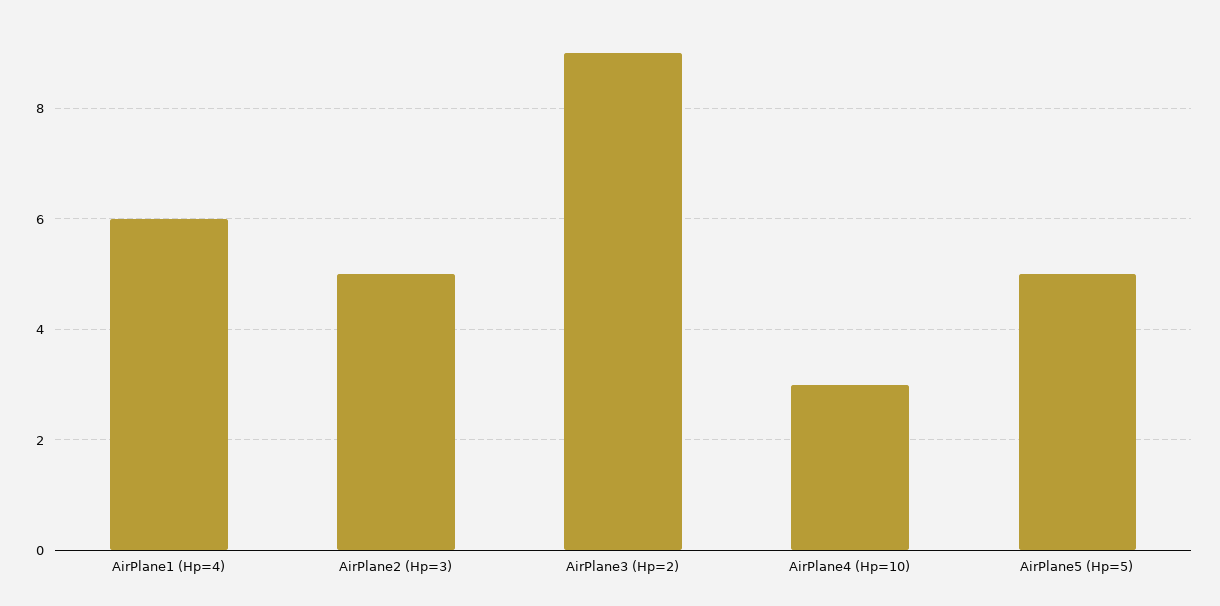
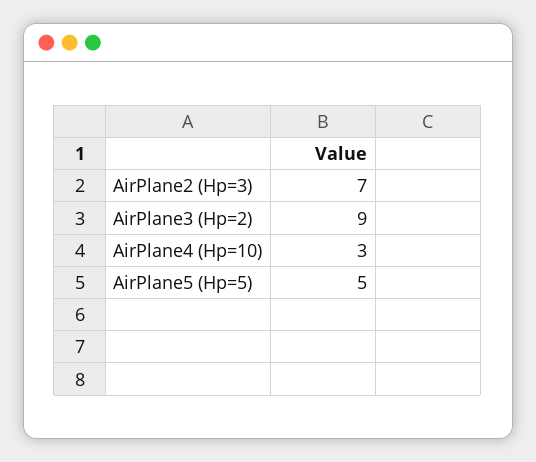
AirPlane1 (Hp=4): 6 -> none
AirPlane2 (Hp=3): 5 -> 7

